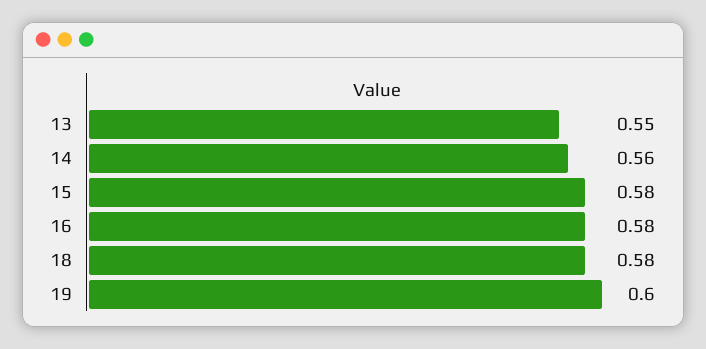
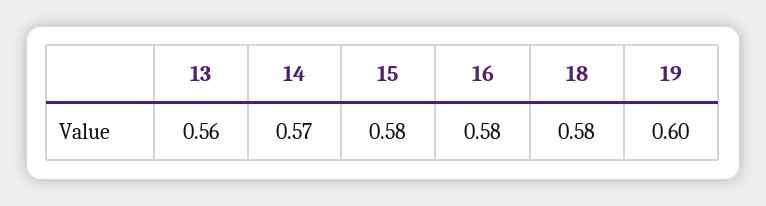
13: 0.55 -> 0.56
14: 0.56 -> 0.57

